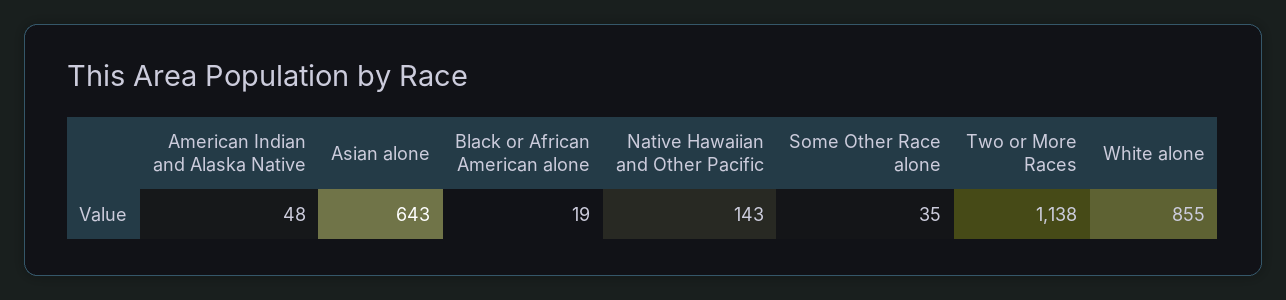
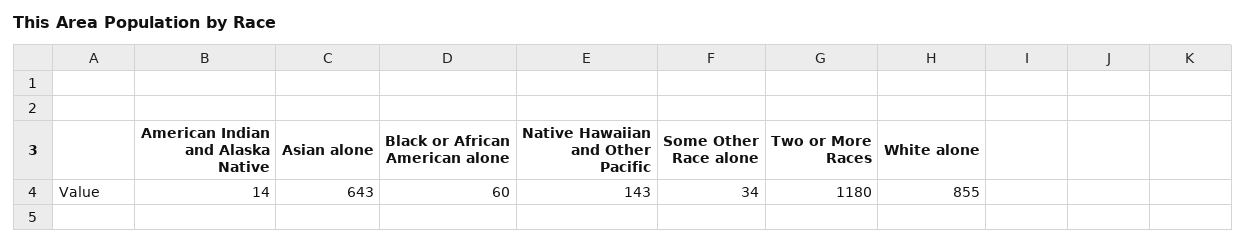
American Indian and Alaska Native: 48 -> 14
Black or African American alone: 19 -> 60
Some Other Race alone: 35 -> 34
Two or More Races: 1138 -> 1180

